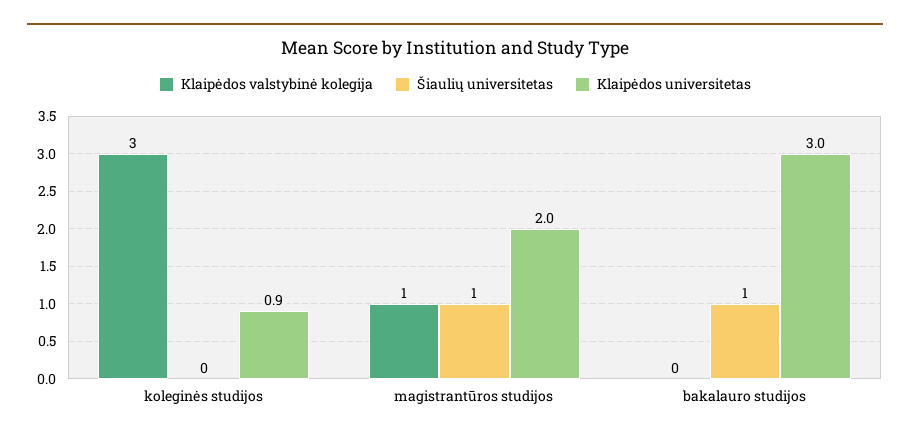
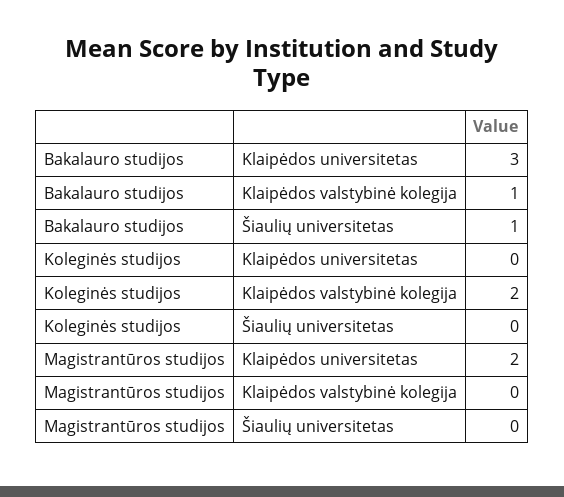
Klaipėdos valstybinė kolegija, koleginės studijos: 3 -> 2
Klaipėdos universitetas, koleginės studijos: 0.9 -> 0
Klaipėdos valstybinė kolegija, magistrantūros studijos: 1 -> 0
Šiaulių universitetas, magistrantūros studijos: 1 -> 0
Klaipėdos valstybinė kolegija, bakalauro studijos: 0 -> 1

